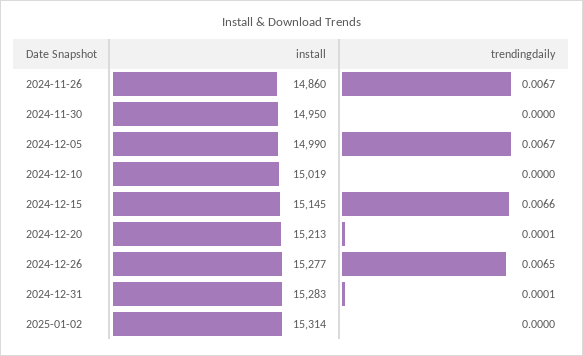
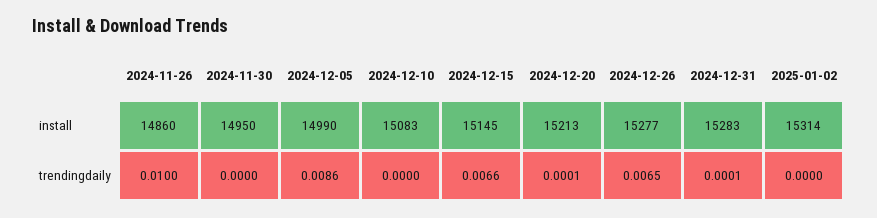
trendingdaily, 2024-11-26: 0.0067 -> 0.01
trendingdaily, 2024-12-05: 0.0067 -> 0.0086
install, 2024-12-10: 15019 -> 15083

